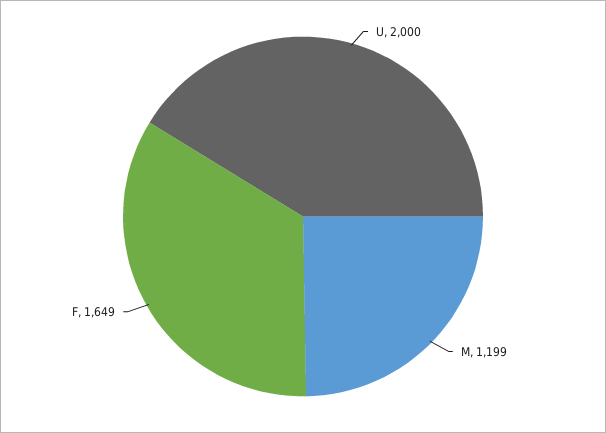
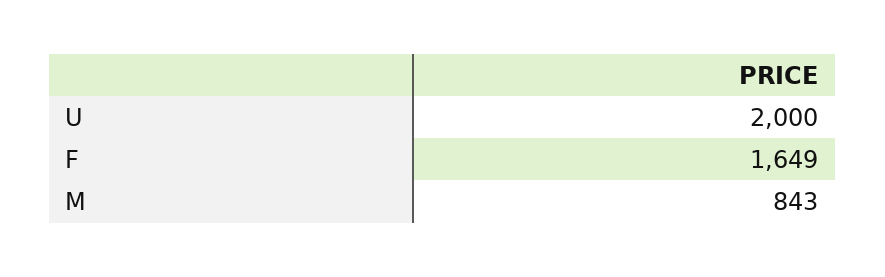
M: 1199 -> 843

